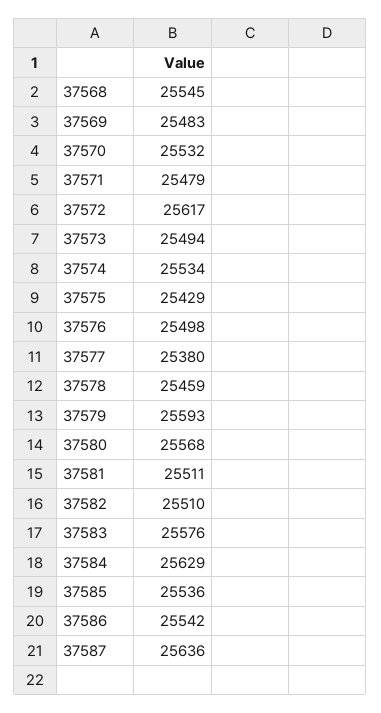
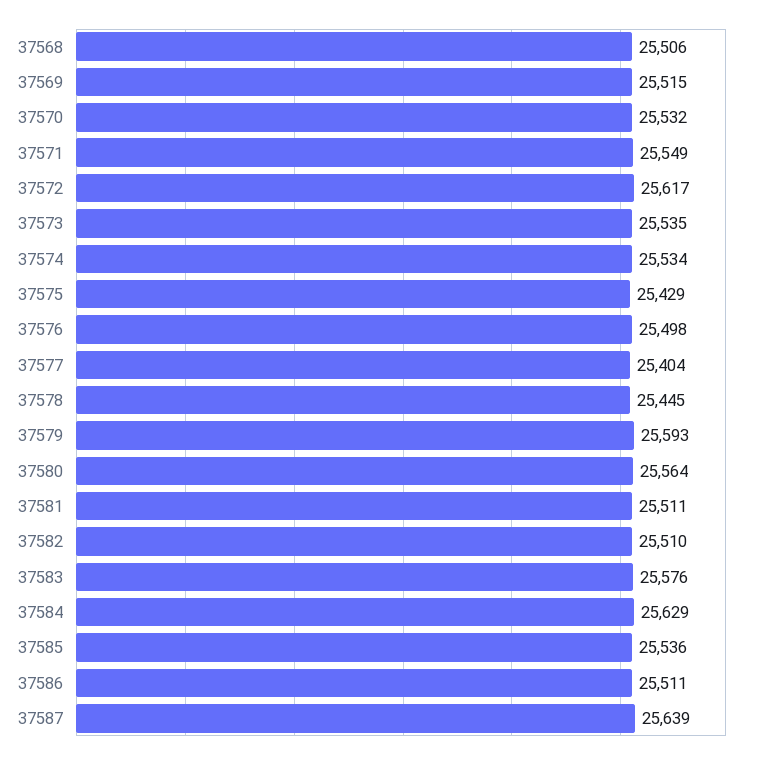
37568: 25545 -> 25506
37569: 25483 -> 25515
37571: 25479 -> 25549
37573: 25494 -> 25535
37577: 25380 -> 25404
37578: 25459 -> 25445
37580: 25568 -> 25564
37586: 25542 -> 25511
37587: 25636 -> 25639

